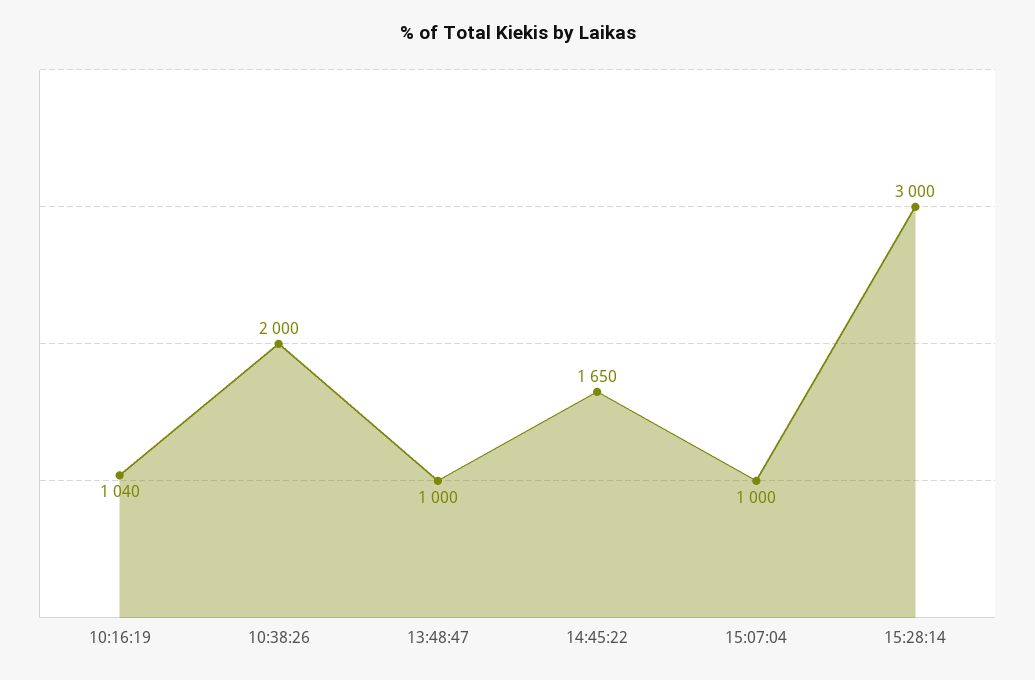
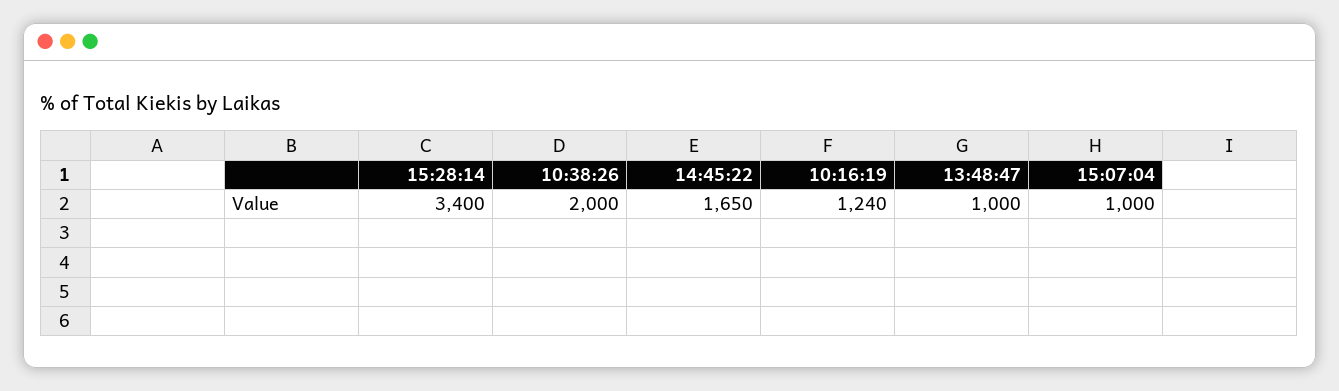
10:16:19: 1040 -> 1240
15:28:14: 3000 -> 3400

